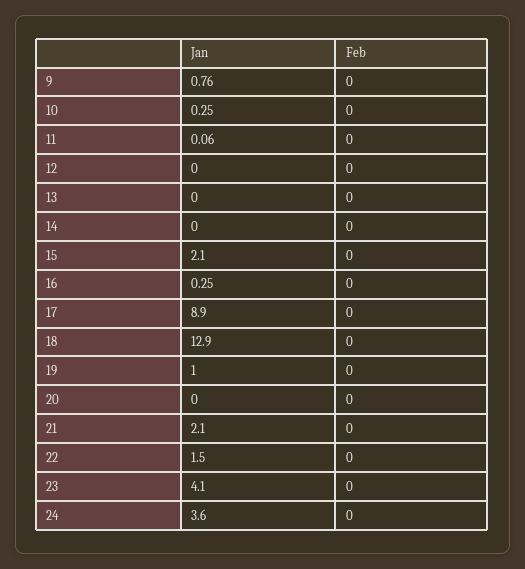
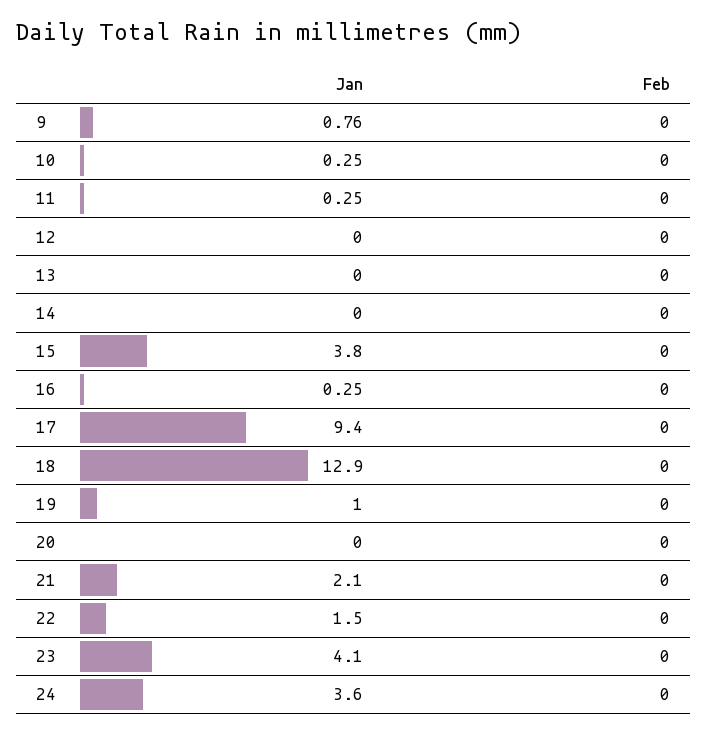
Jan, 11: 0.06 -> 0.25
Jan, 15: 2.1 -> 3.8
Jan, 17: 8.9 -> 9.4

